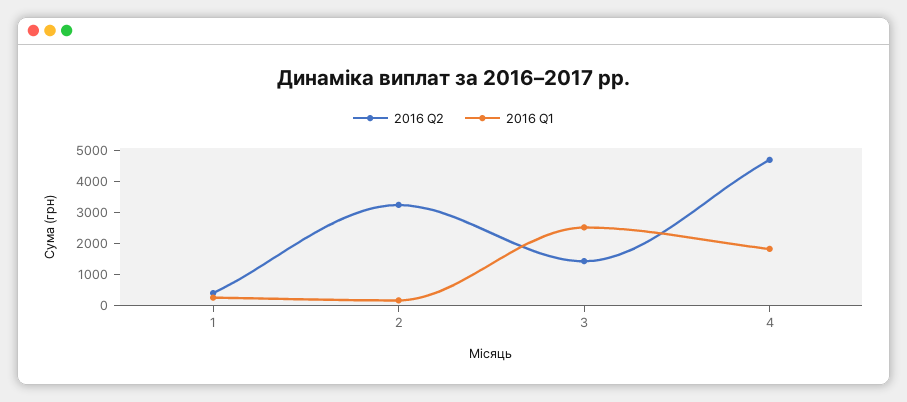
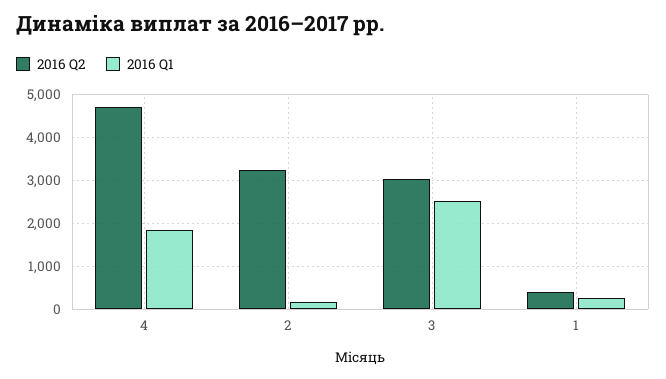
2016 Q2, 3: 1500 -> 3000

